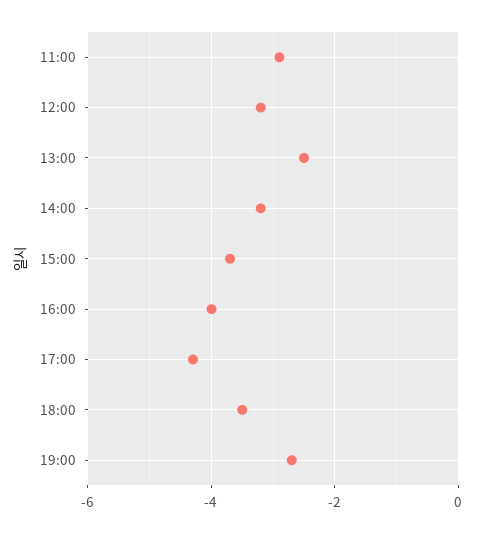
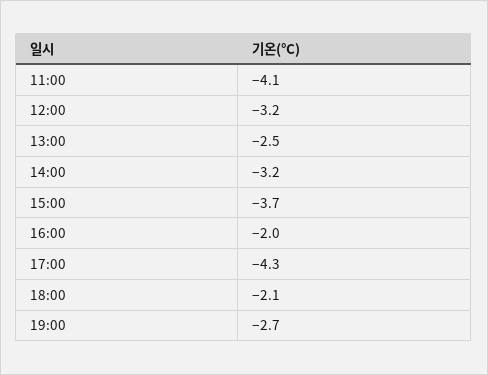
11:00: -3 -> -4.1
16:00: -4 -> -2
18:00: -3.5 -> -2.1

